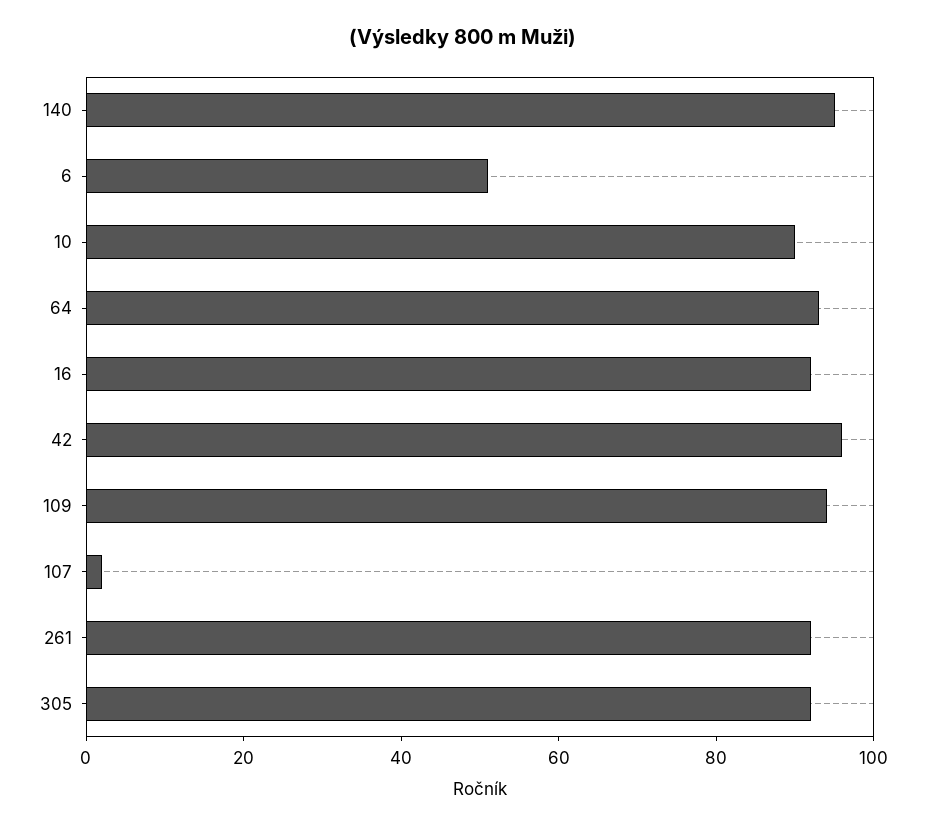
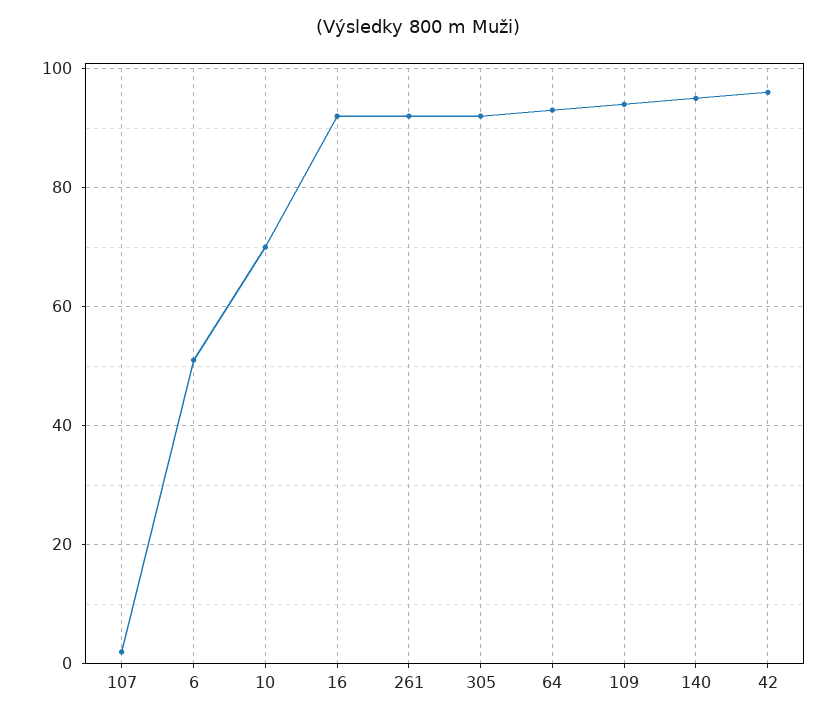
10: 90 -> 70

